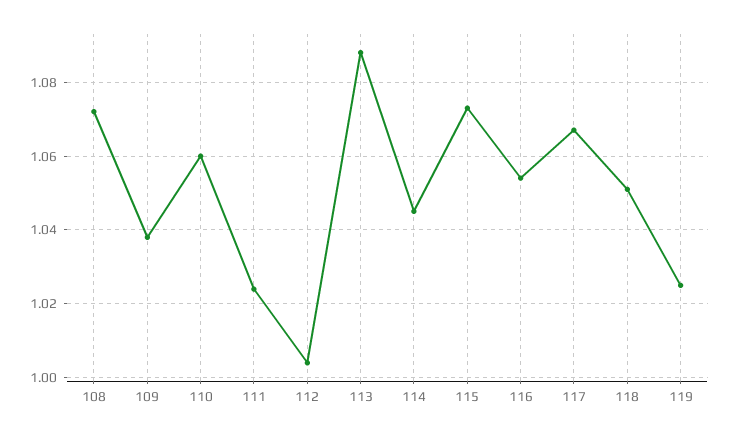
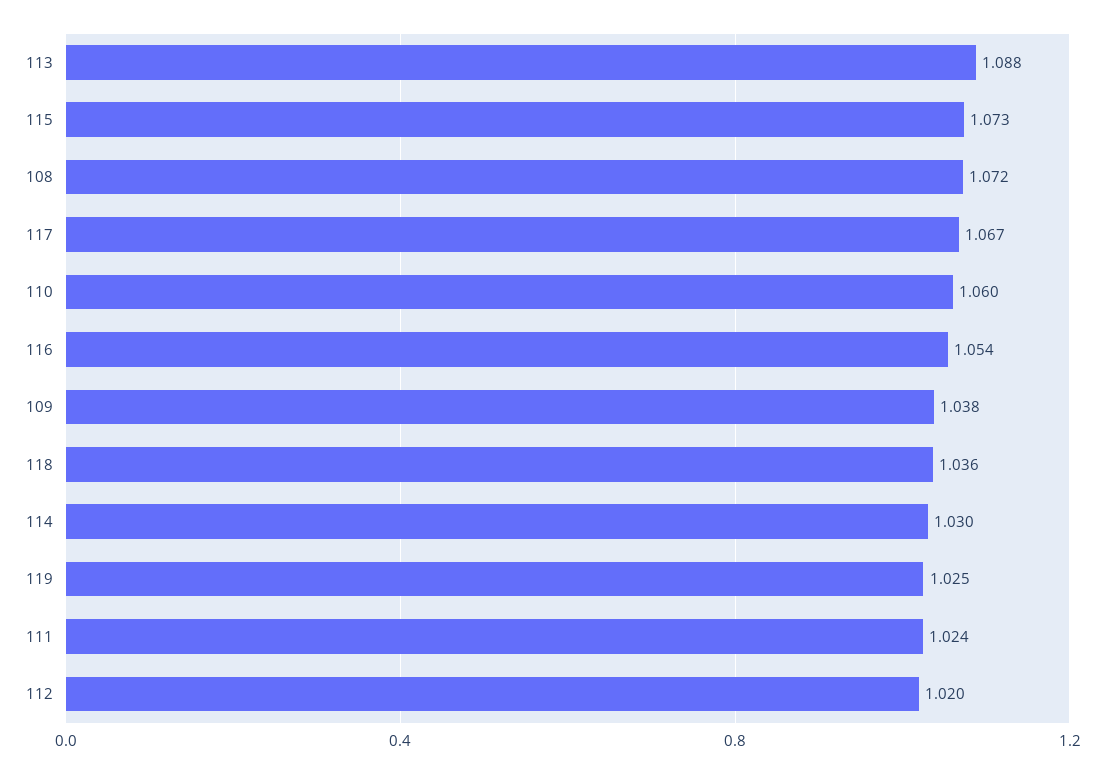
112: 1.005 -> 1.02
114: 1.045 -> 1.03
118: 1.05 -> 1.036

